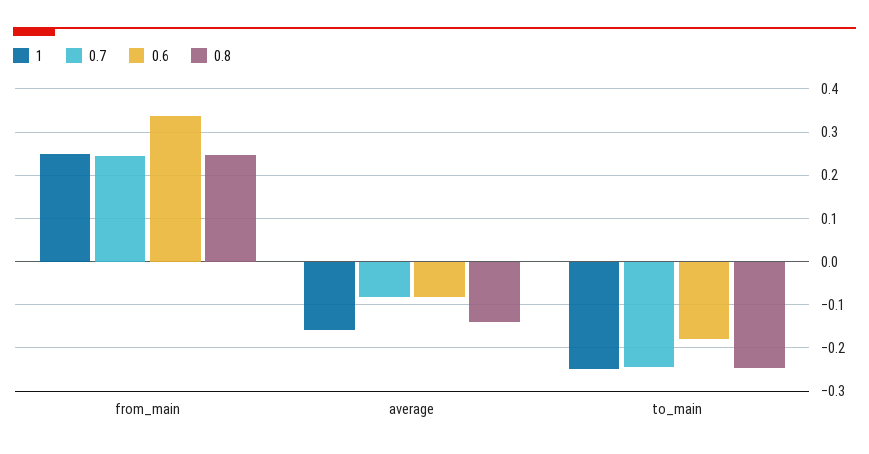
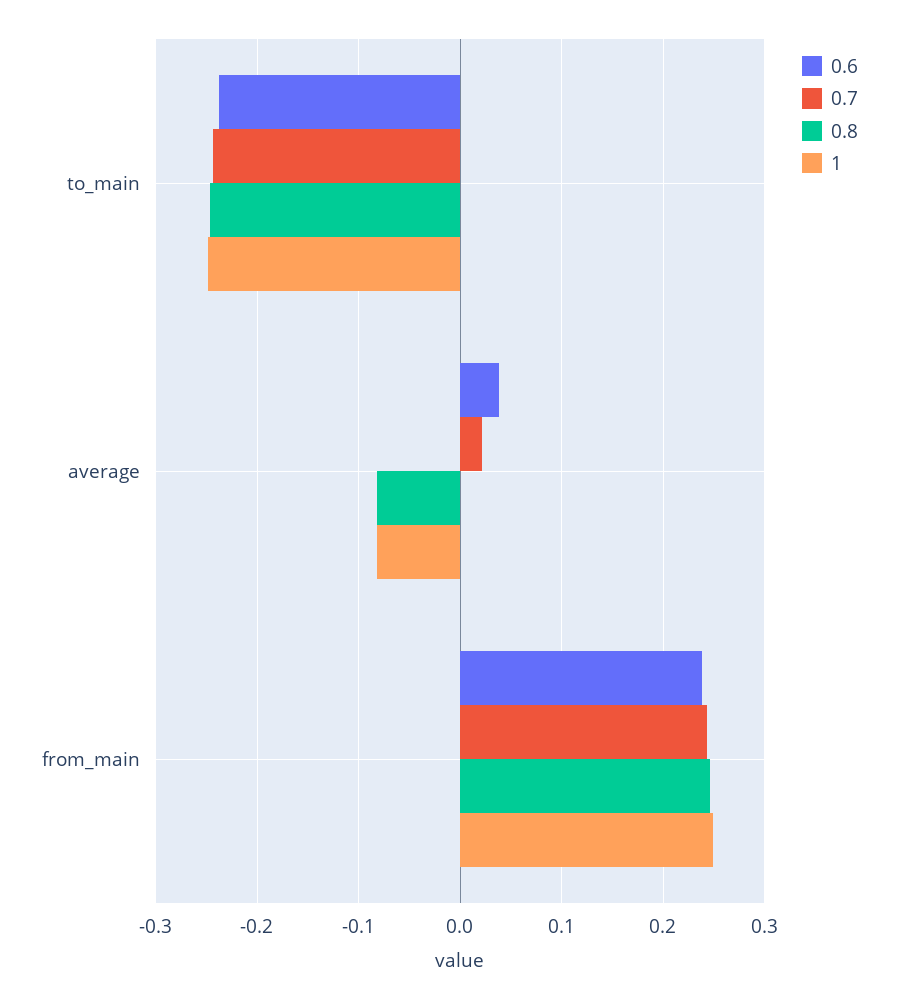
0.6, from_main: 0.34 -> 0.24
1, average: -0.16 -> -0.08
0.7, average: -0.08 -> 0.02
0.6, average: -0.08 -> 0.04
0.8, average: -0.14 -> -0.08
0.6, to_main: -0.18 -> -0.24

